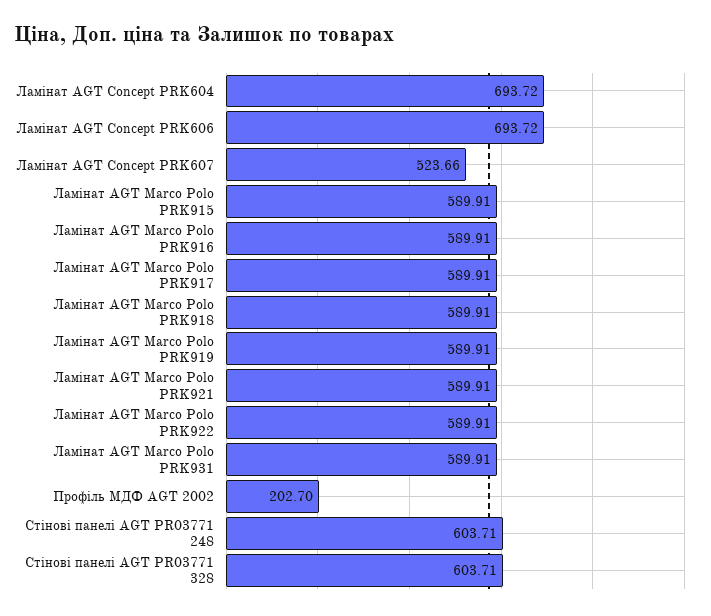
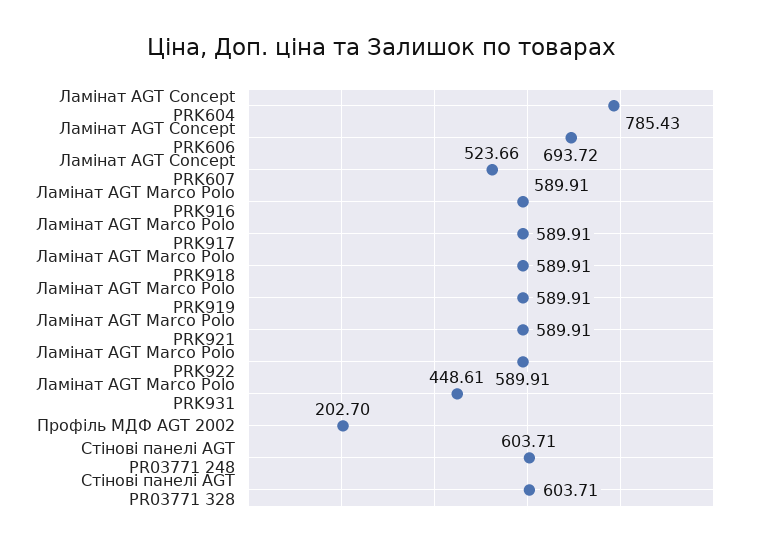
Ламінат AGT Concept PRK604: 693.72 -> 785.43
Ламінат AGT Marco Polo PRK915: 589.91 -> none
Ламінат AGT Marco Polo PRK931: 589.91 -> 448.61

